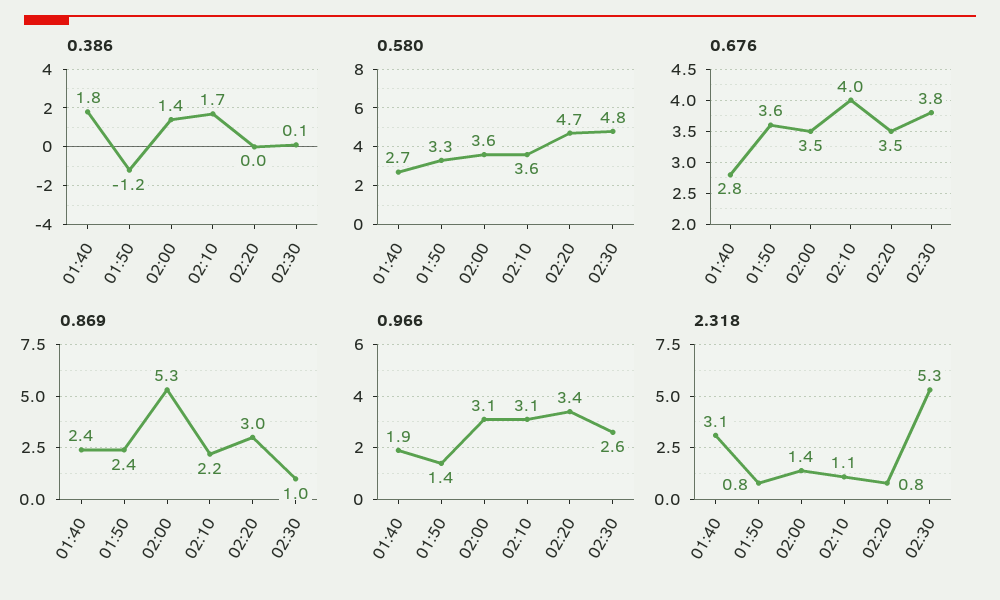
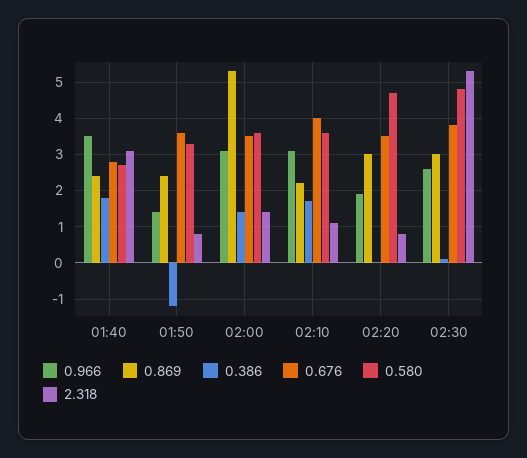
0.869, 02:30: 1 -> 3
0.966, 01:40: 1.9 -> 3.5
0.966, 02:20: 3.4 -> 2

